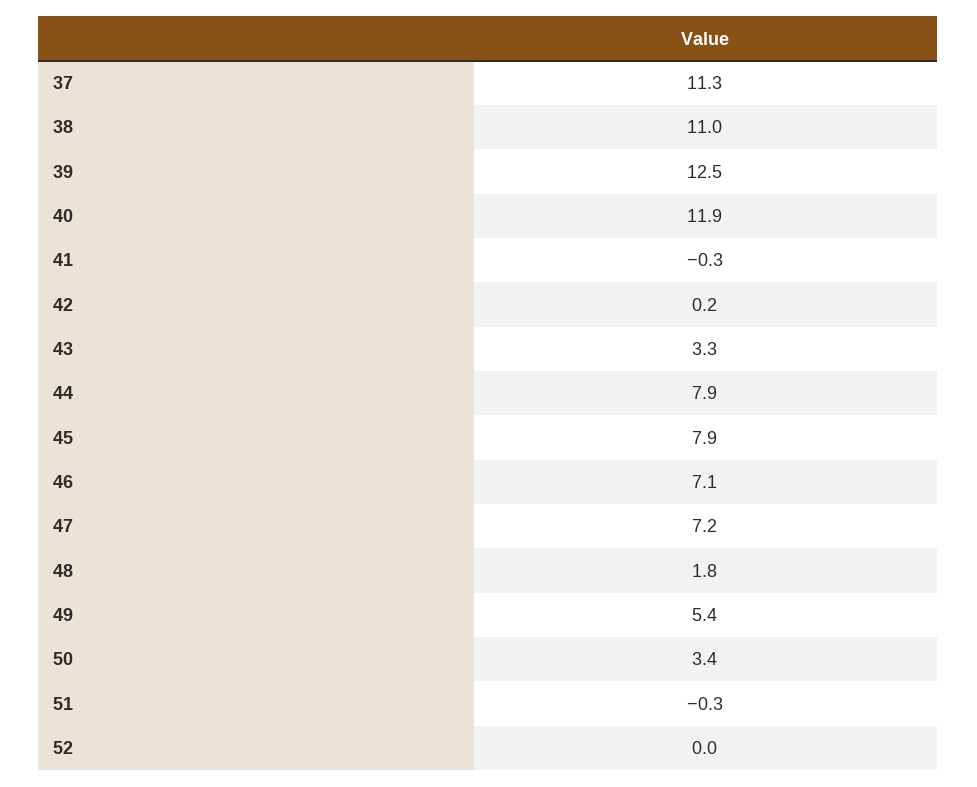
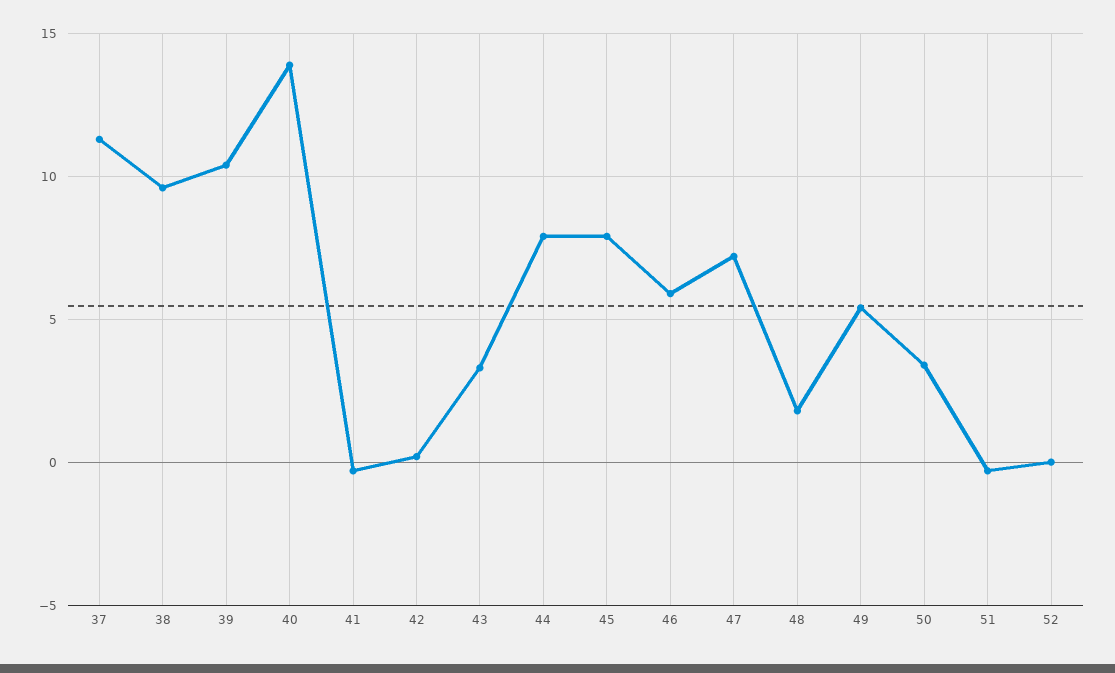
38: 11 -> 9.5
39: 12.5 -> 10.5
40: 11.9 -> 14
46: 7.1 -> 6

